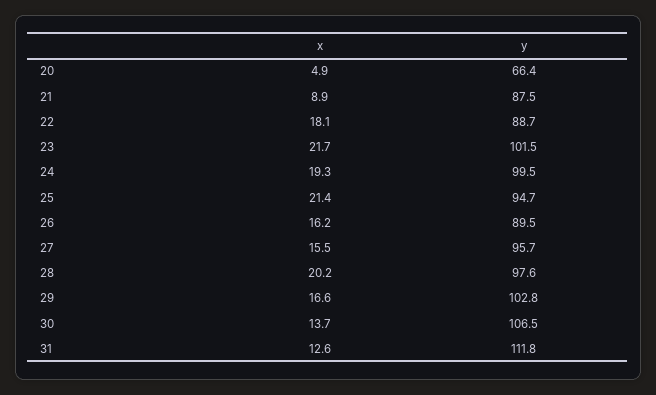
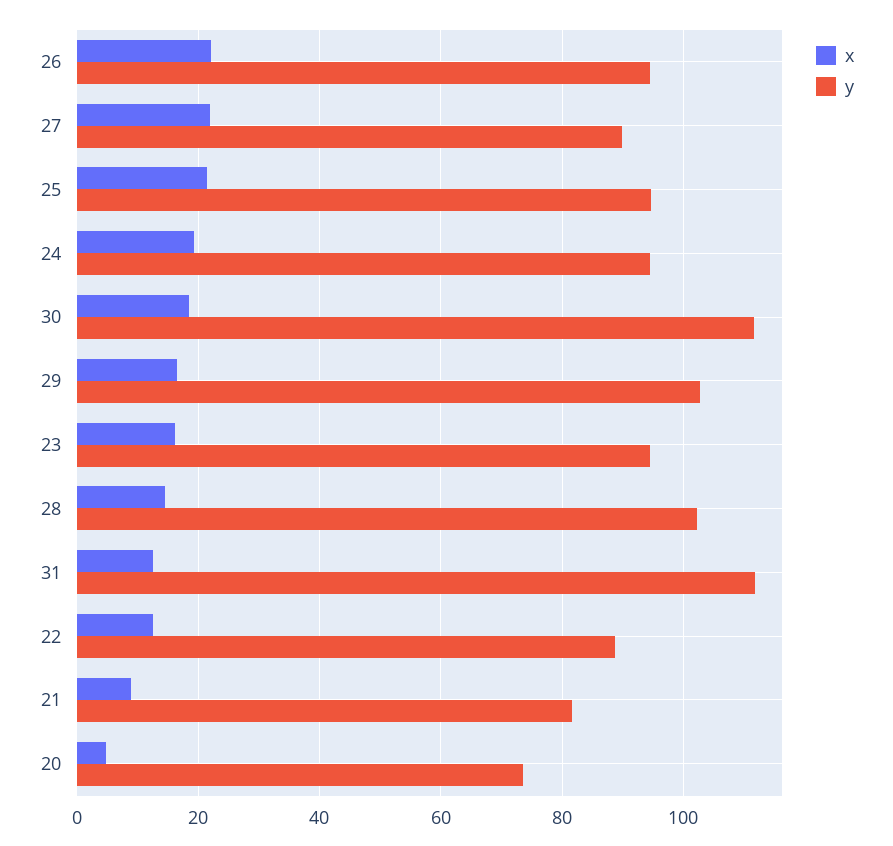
y, 20: 66.4 -> 74
y, 21: 87.5 -> 82
x, 22: 18.1 -> 12
x, 23: 21.7 -> 16
y, 23: 101.5 -> 94
y, 24: 99.5 -> 94
x, 26: 16.2 -> 22
y, 26: 89.5 -> 94
x, 27: 15.5 -> 22
y, 27: 95.7 -> 90
x, 28: 20.2 -> 14
y, 28: 97.6 -> 102
x, 30: 13.7 -> 18
y, 30: 106.5 -> 112

